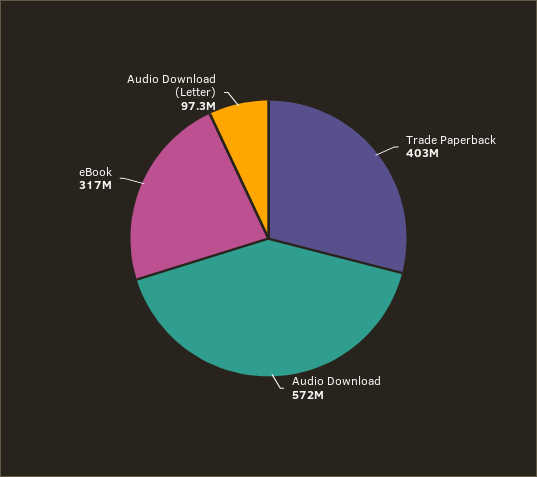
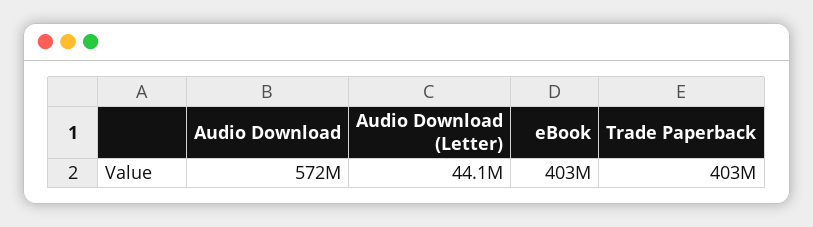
eBook: 317000000 -> 403000000
Audio Download (Letter): 97300000 -> 44100000

